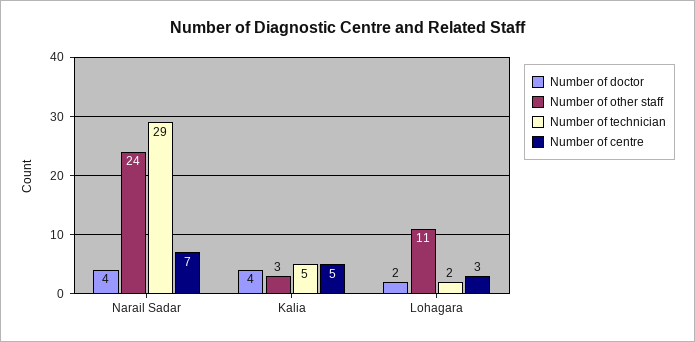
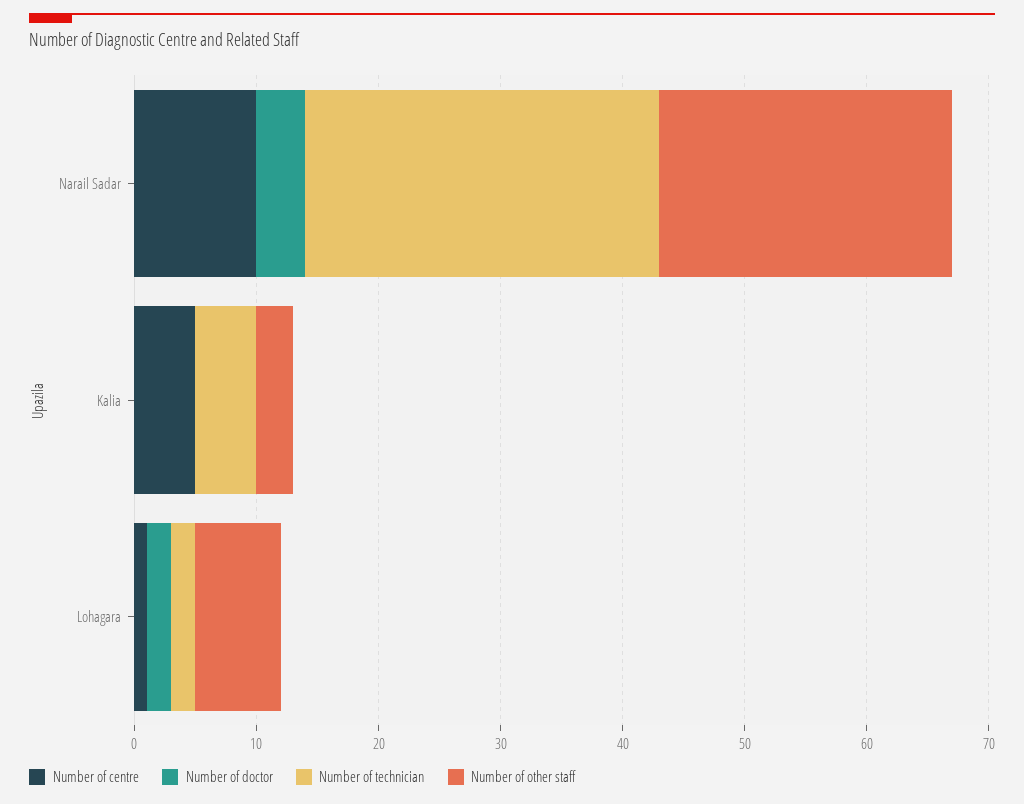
Number of centre, Narail Sadar: 7 -> 10
Number of doctor, Kalia: 4 -> 0
Number of other staff, Lohagara: 11 -> 7
Number of centre, Lohagara: 3 -> 1

